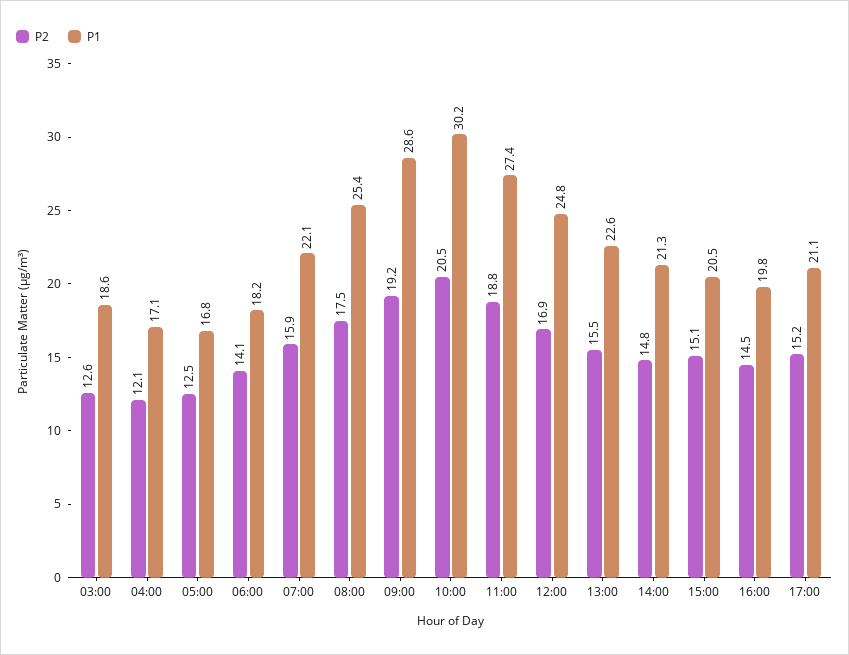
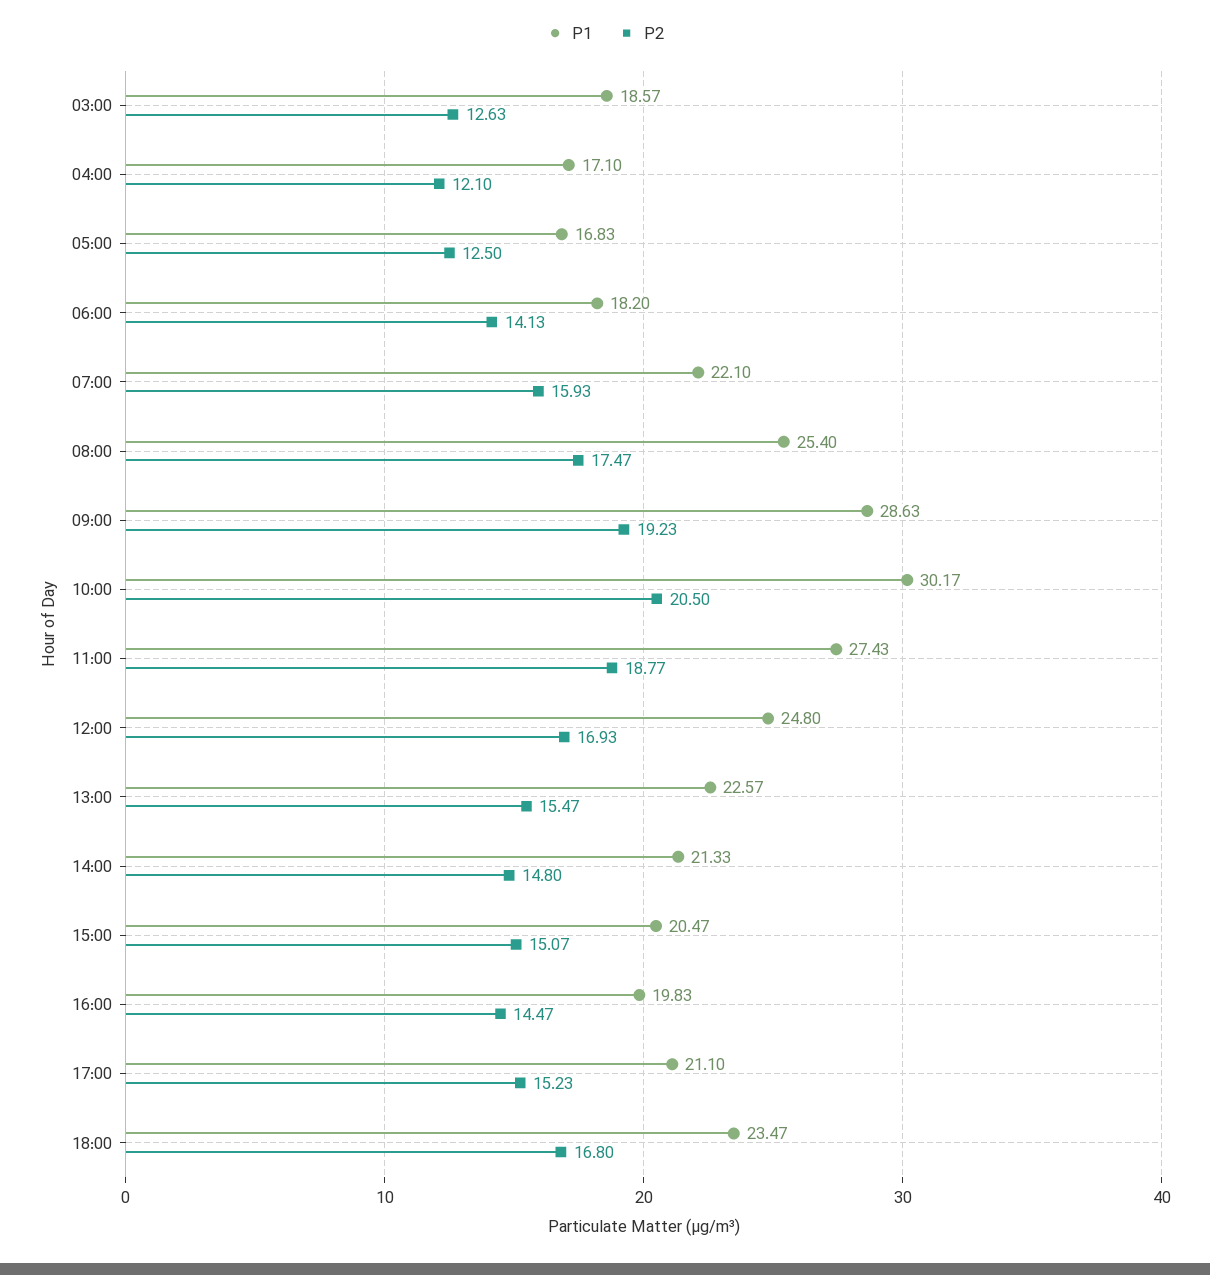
P1, 18:00: none -> 23.47
P2, 18:00: none -> 16.8

